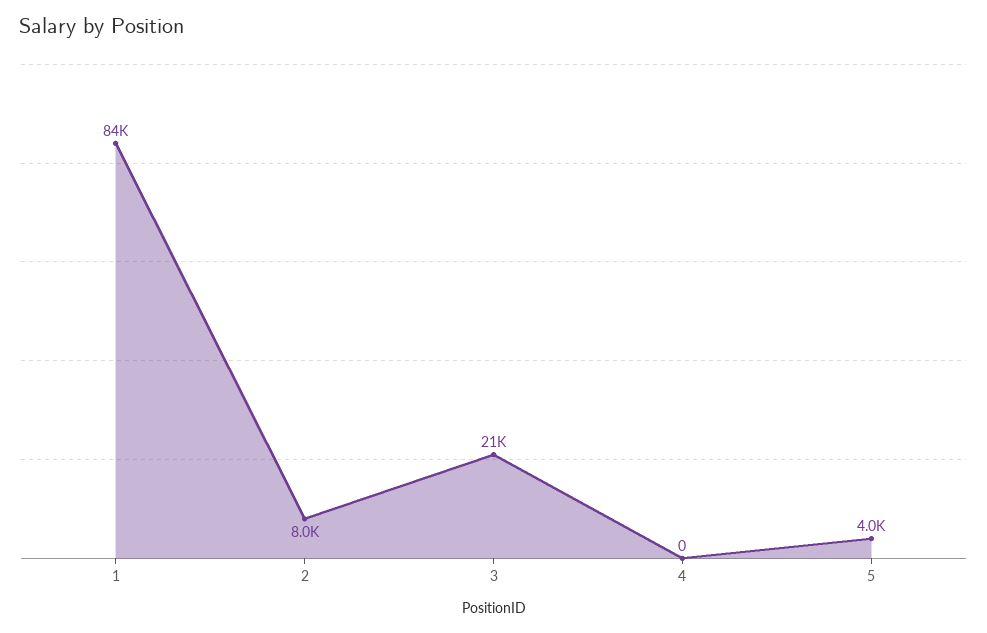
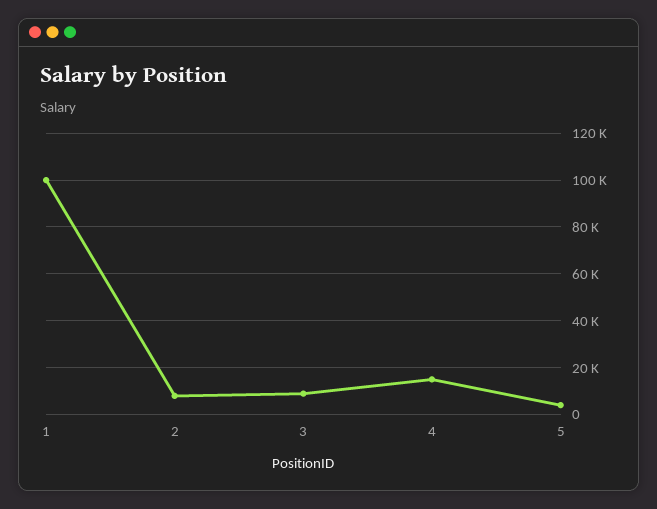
1: 84000 -> 100000
3: 21000 -> 10000
4: 0 -> 15000

